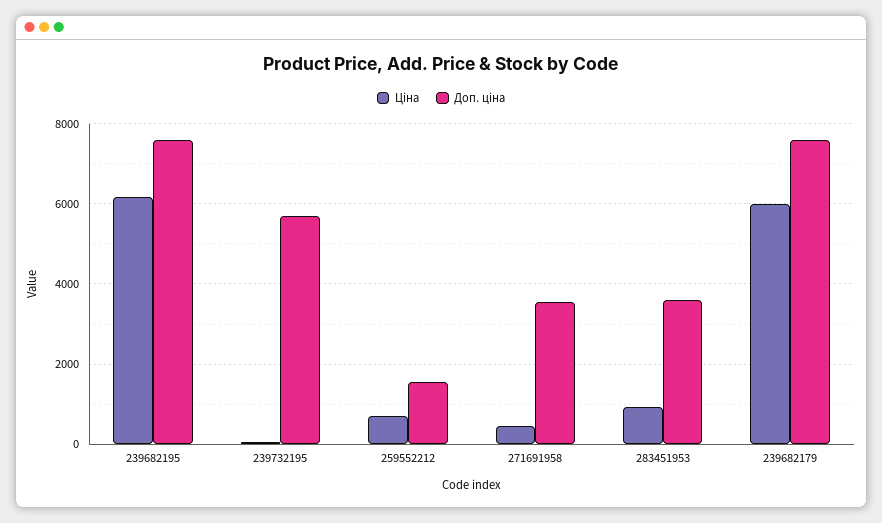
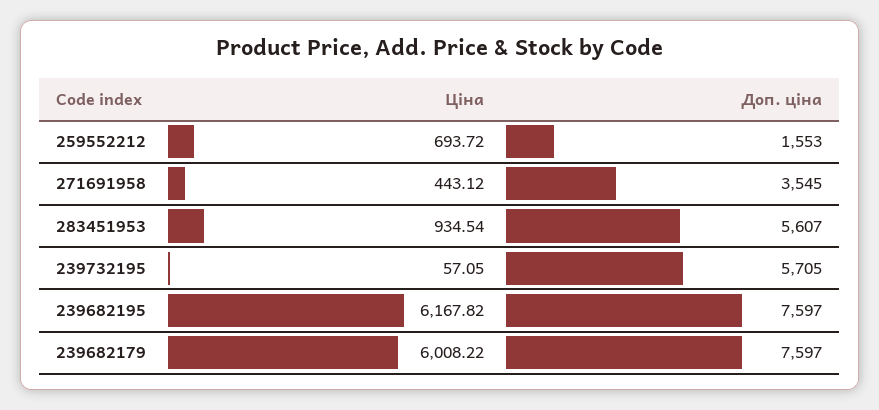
Доп. ціна, 283451953: 3600 -> 5607

